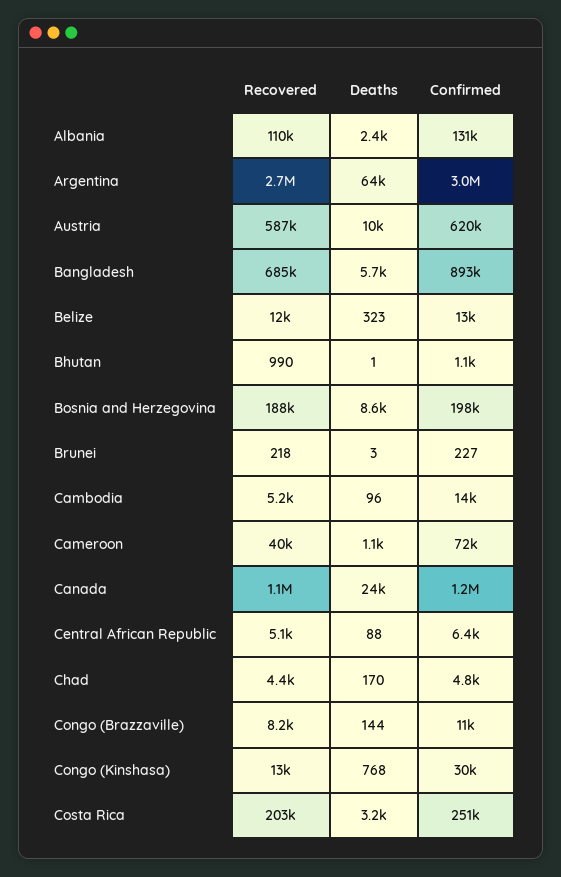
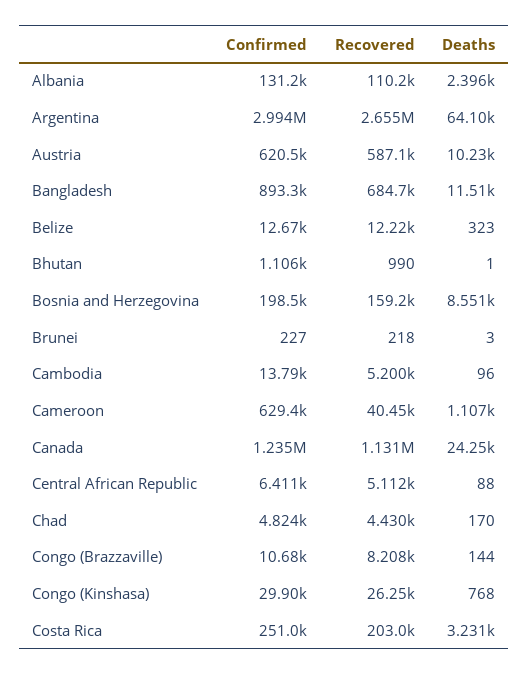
Deaths, Bangladesh: 5700 -> 11510
Recovered, Bosnia and Herzegovina: 188000 -> 159200
Confirmed, Cameroon: 72000 -> 629400
Recovered, Congo (Kinshasa): 13000 -> 26250

